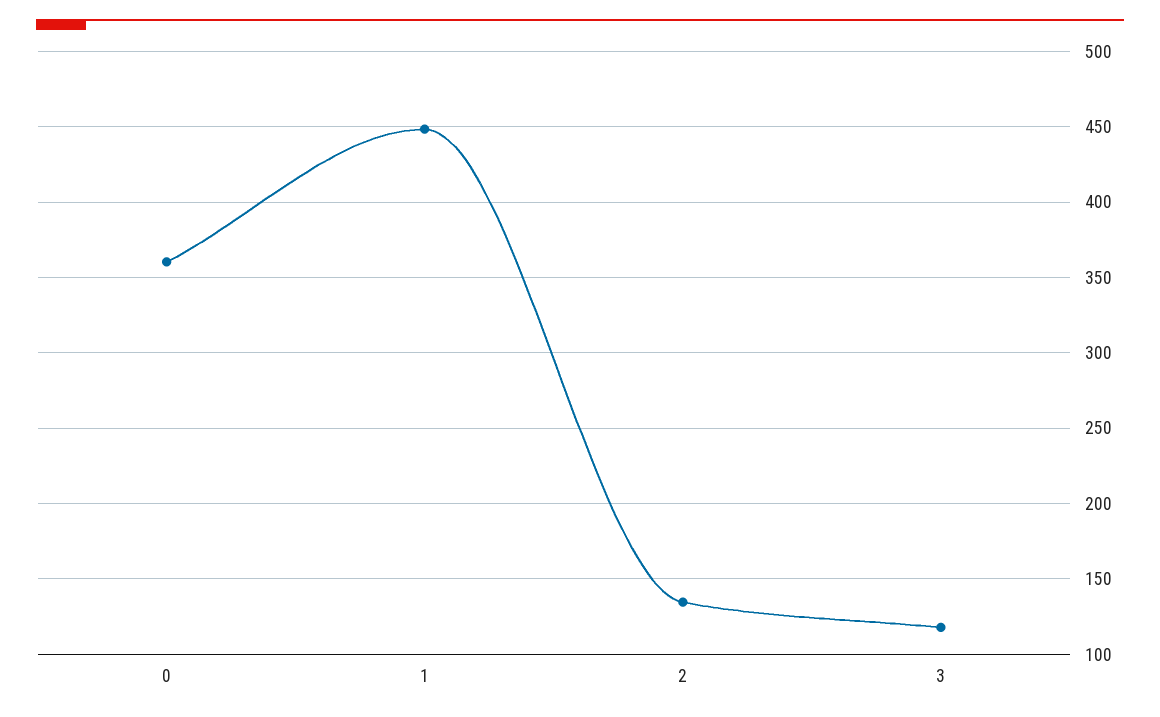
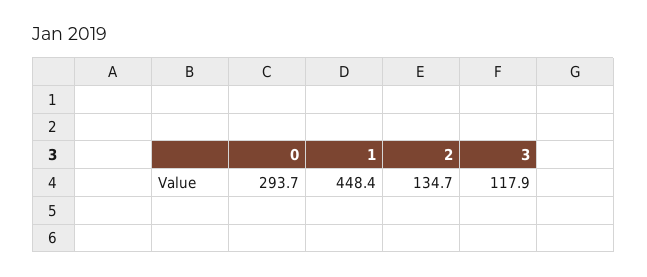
0: 360 -> 293.7

